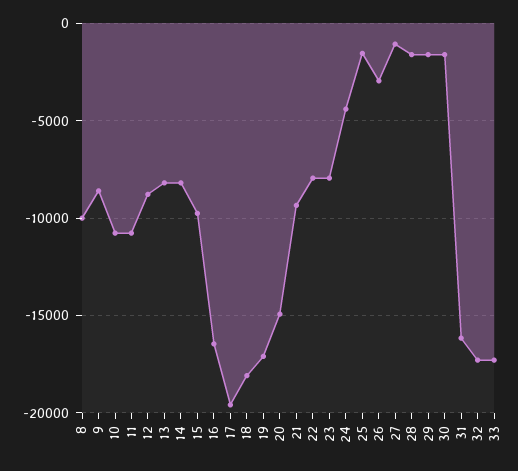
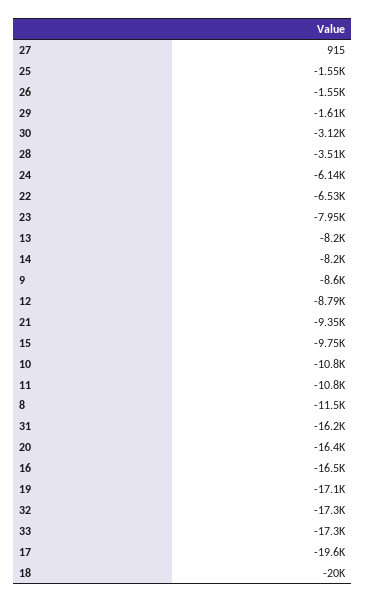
8: -10000 -> -11500
18: -18000 -> -20000
20: -15000 -> -16400
22: -8000 -> -6530
24: -4500 -> -6140
26: -3000 -> -1550
27: -1000 -> 915
28: -1500 -> -3510
30: -1500 -> -3120

